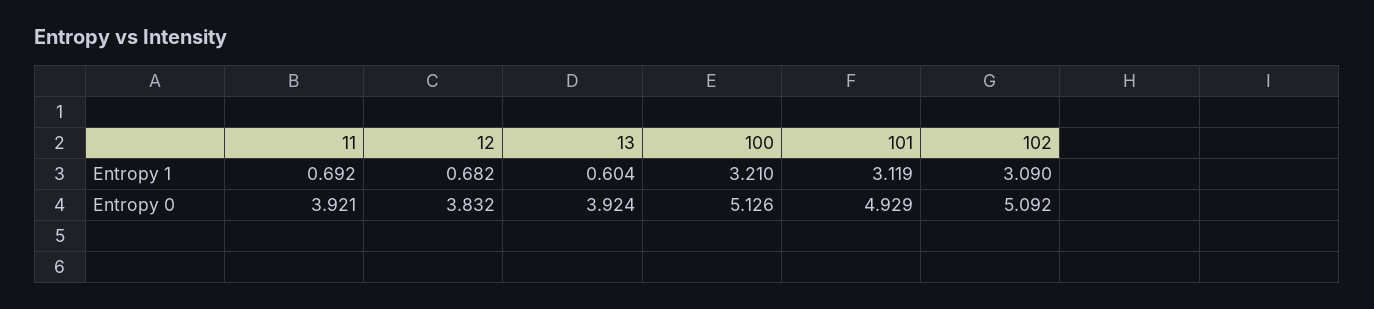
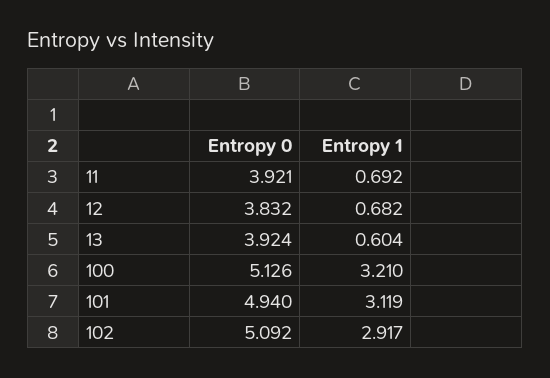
102, Entropy 1: 3.09 -> 2.917
101, Entropy 0: 4.929 -> 4.94

